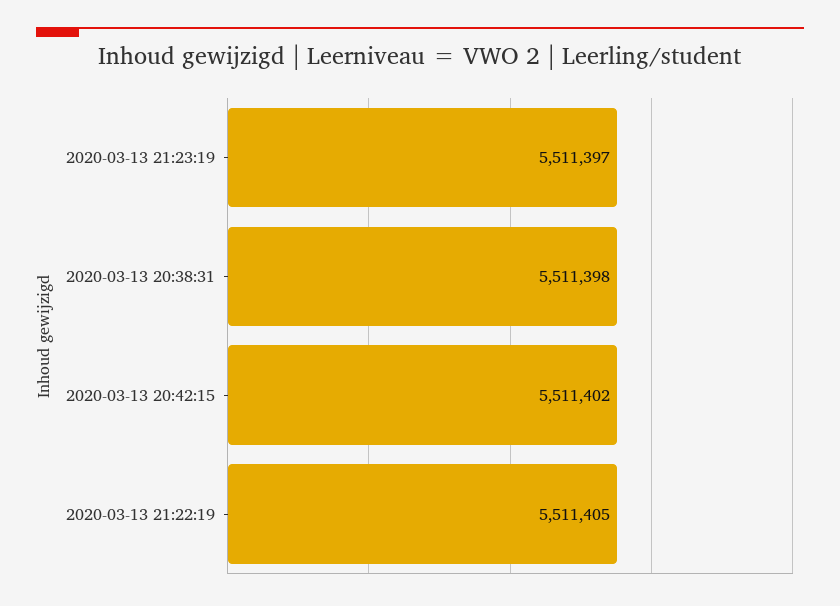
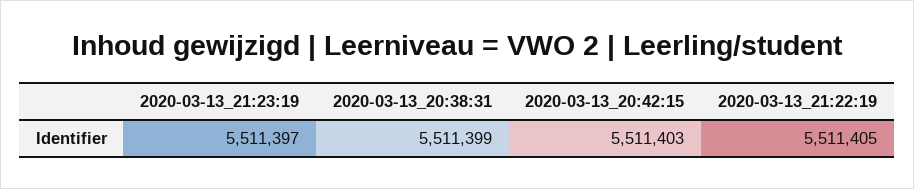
2020-03-13 20:38:31: 5511398 -> 5511399
2020-03-13 20:42:15: 5511402 -> 5511403

